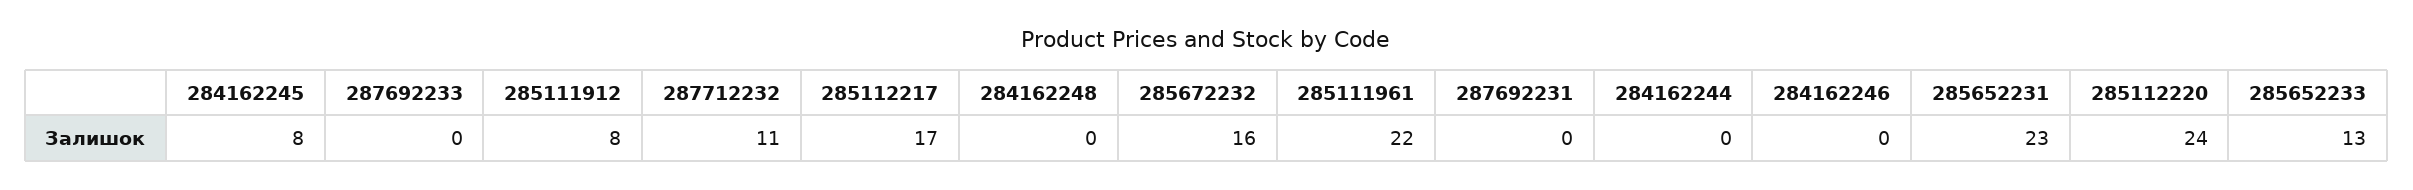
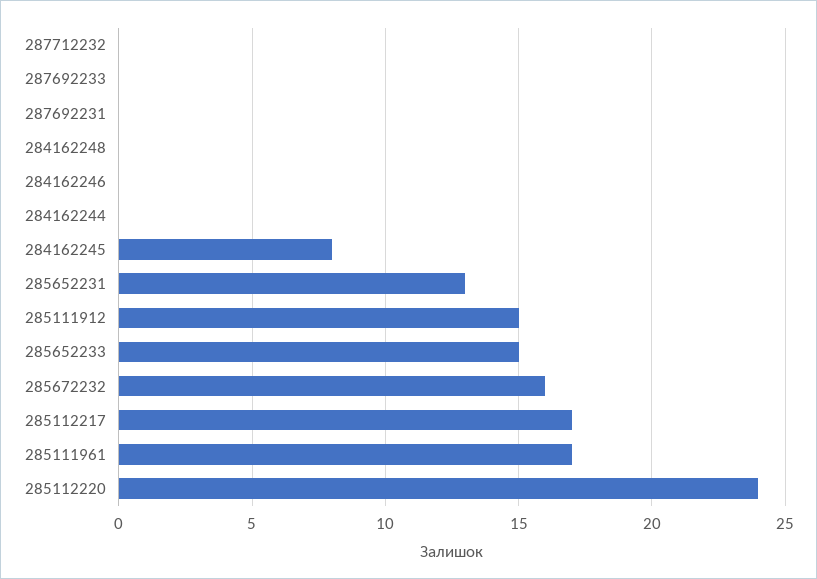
285111912: 8 -> 15
287712232: 11 -> 0
285111961: 22 -> 17
285652231: 23 -> 13
285652233: 13 -> 15

